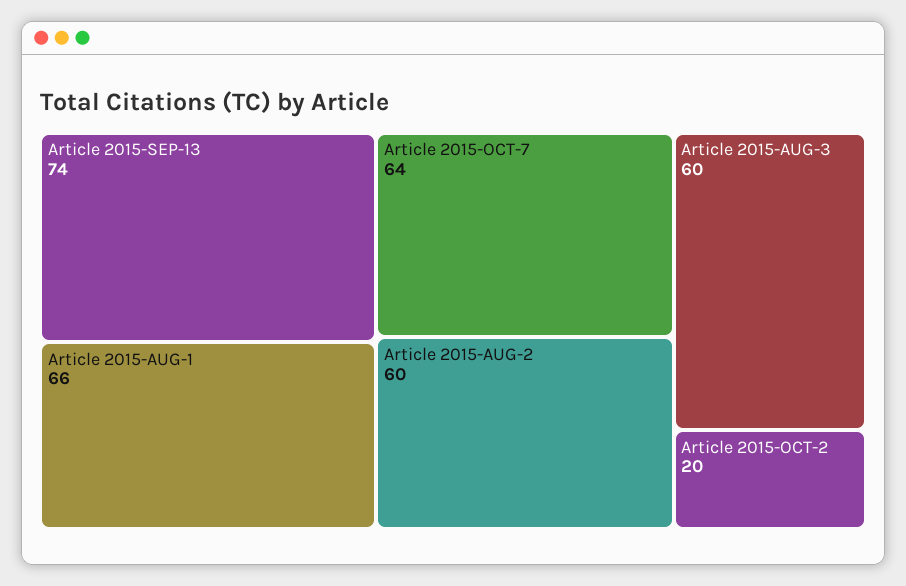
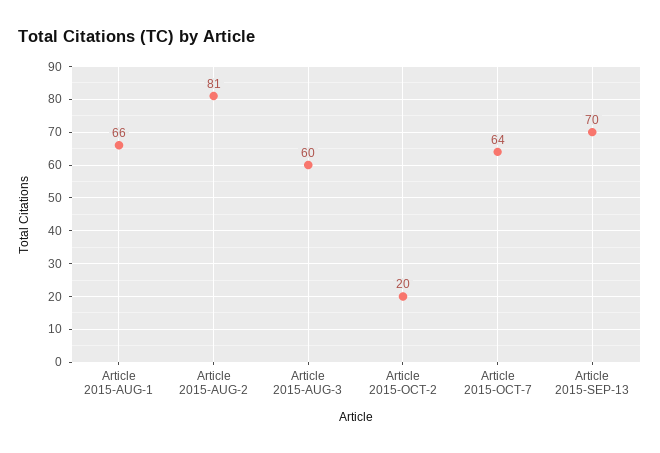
Article 2015-SEP-13: 74 -> 70
Article 2015-AUG-2: 60 -> 81

